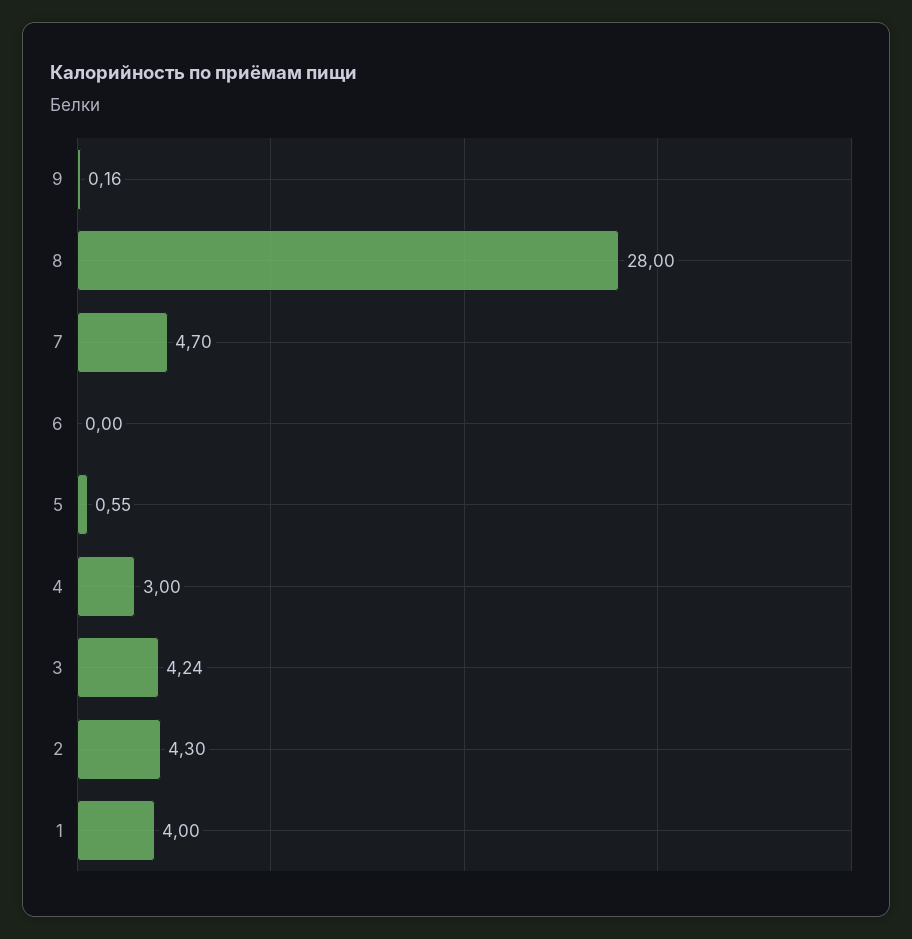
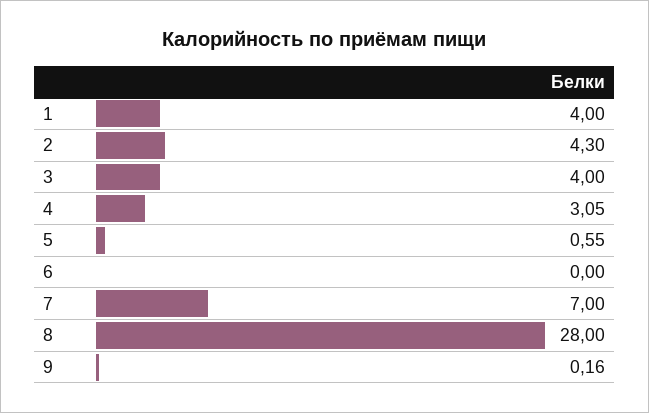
7: 4.7 -> 7
4: 3 -> 3.05
3: 4.24 -> 4

